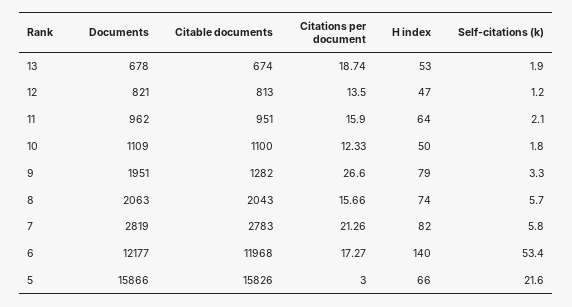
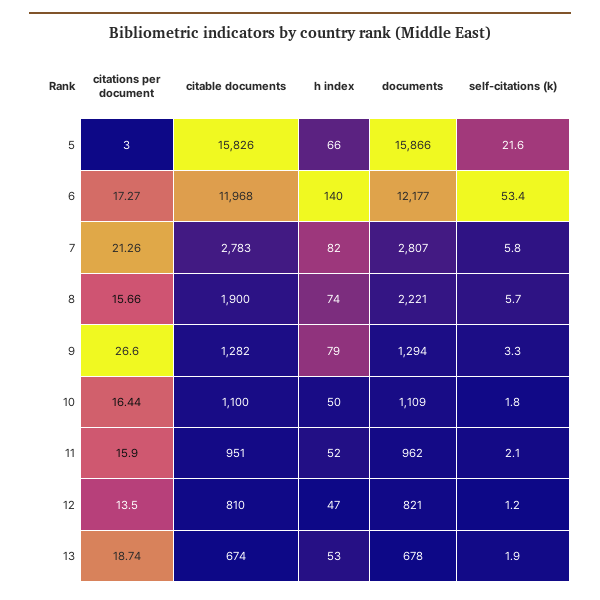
Citable documents, 12: 813 -> 810
H index, 11: 64 -> 52
Citations per document, 10: 12.33 -> 16.44
Documents, 9: 1951 -> 1294
Documents, 8: 2063 -> 2221
Citable documents, 8: 2043 -> 1900
Documents, 7: 2819 -> 2807

